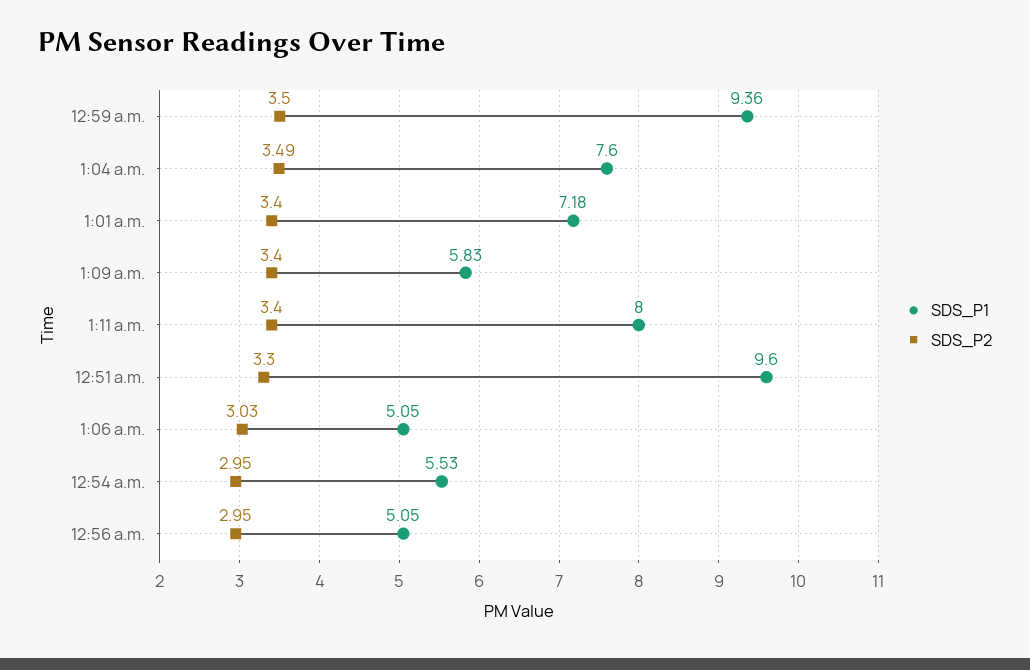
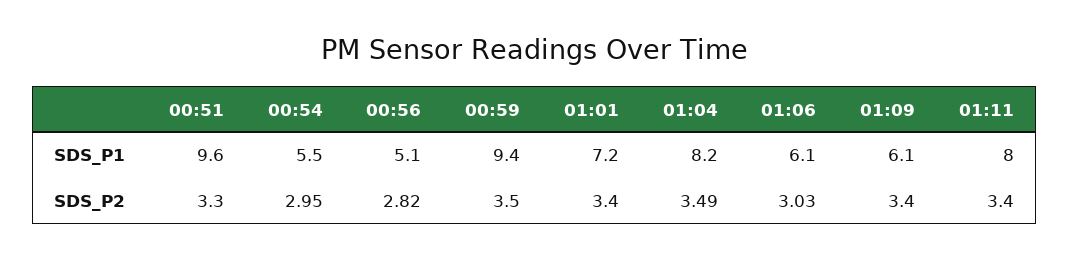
SDS_P1, 1:04 a.m.: 7.6 -> 8.2
SDS_P1, 1:09 a.m.: 5.83 -> 6.1
SDS_P1, 1:06 a.m.: 5.05 -> 6.1
SDS_P2, 12:56 a.m.: 2.95 -> 2.82

